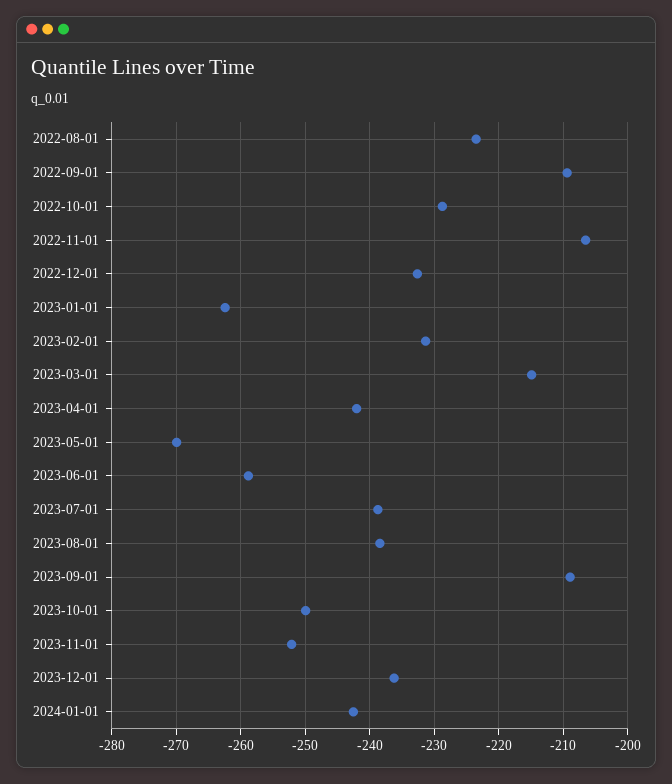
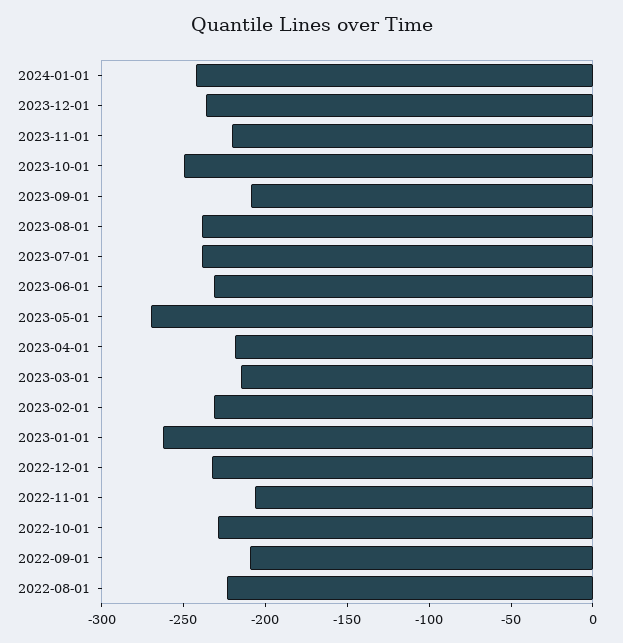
2023-04-01: -242 -> -220
2023-06-01: -259 -> -230
2023-11-01: -252 -> -220

